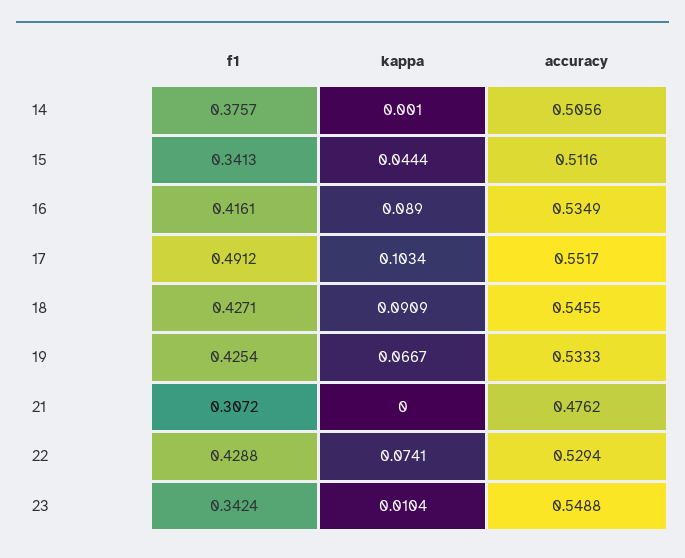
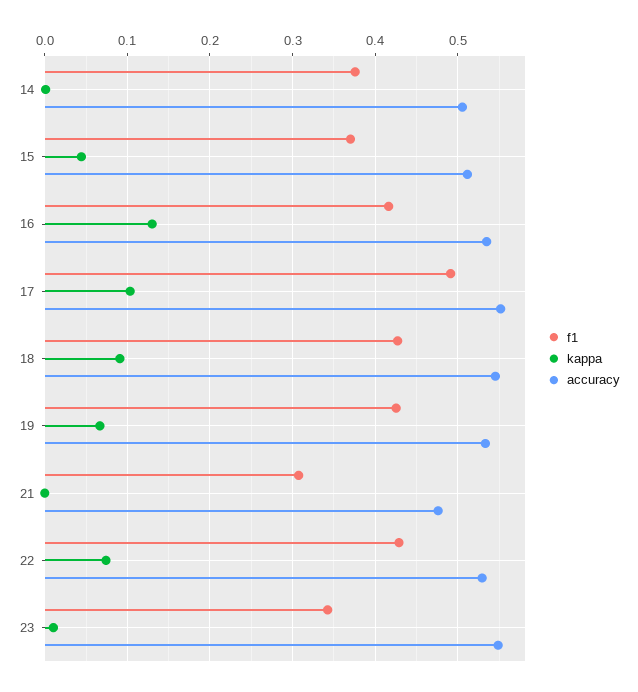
f1, 15: 0.3413 -> 0.37
kappa, 16: 0.089 -> 0.13

